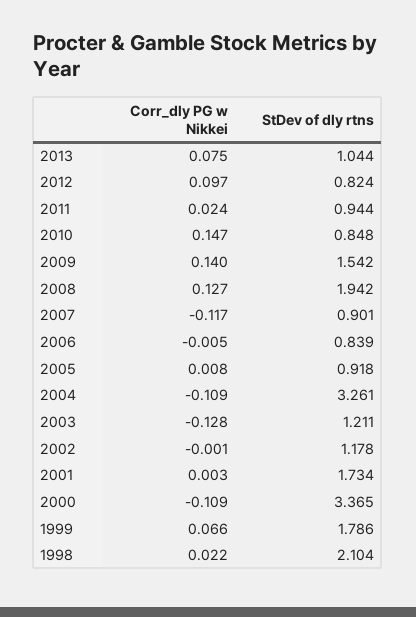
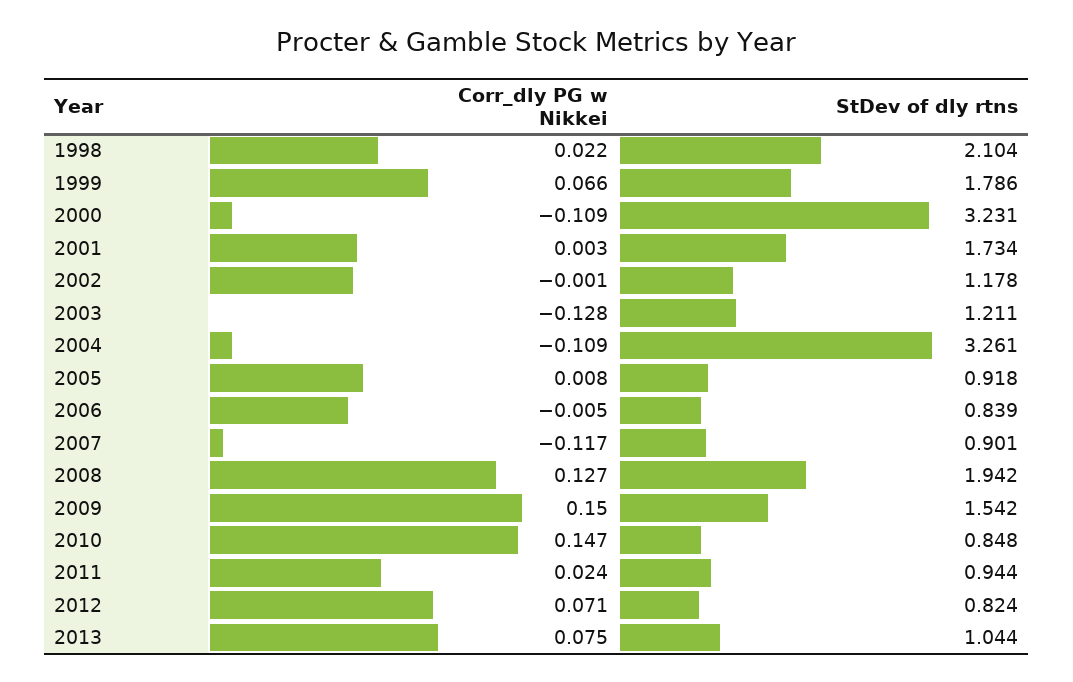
Corr_dly PG w Nikkei, 2012: 0.097 -> 0.071
Corr_dly PG w Nikkei, 2009: 0.14 -> 0.15
StDev of dly rtns, 2000: 3.365 -> 3.231

